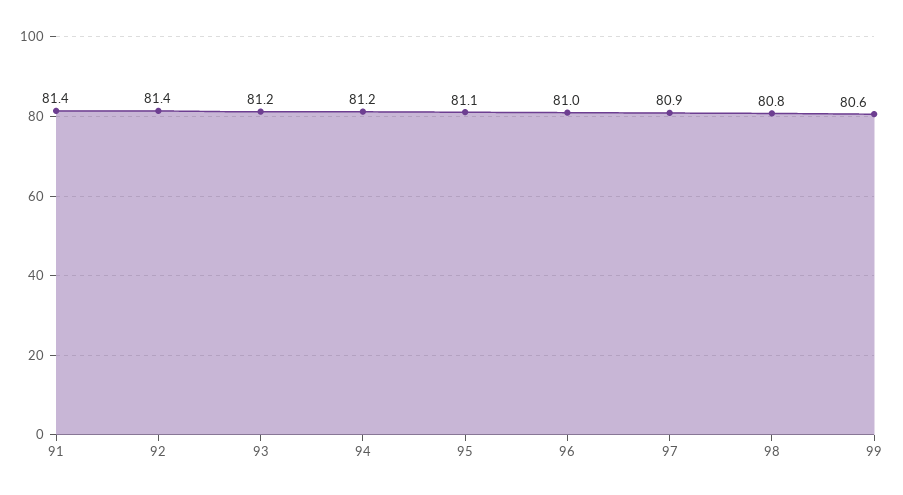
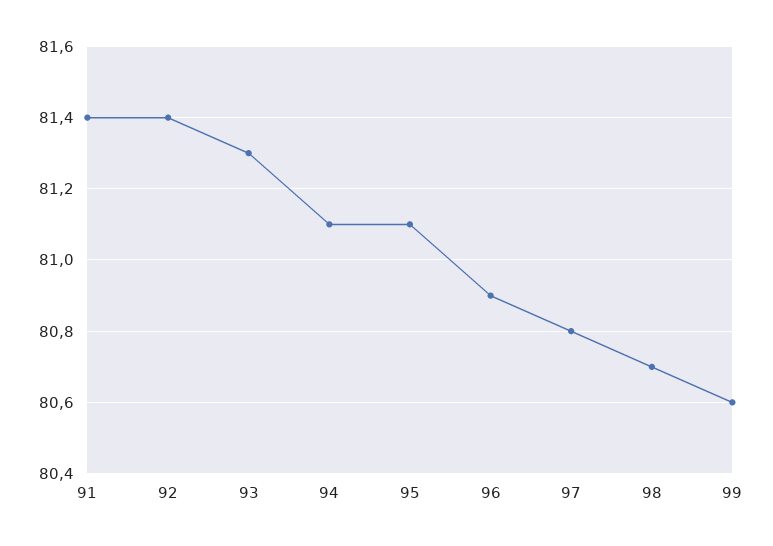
93: 81.2 -> 81.3
94: 81.2 -> 81.1
96: 81 -> 80.9
97: 80.9 -> 80.8
98: 80.8 -> 80.7

